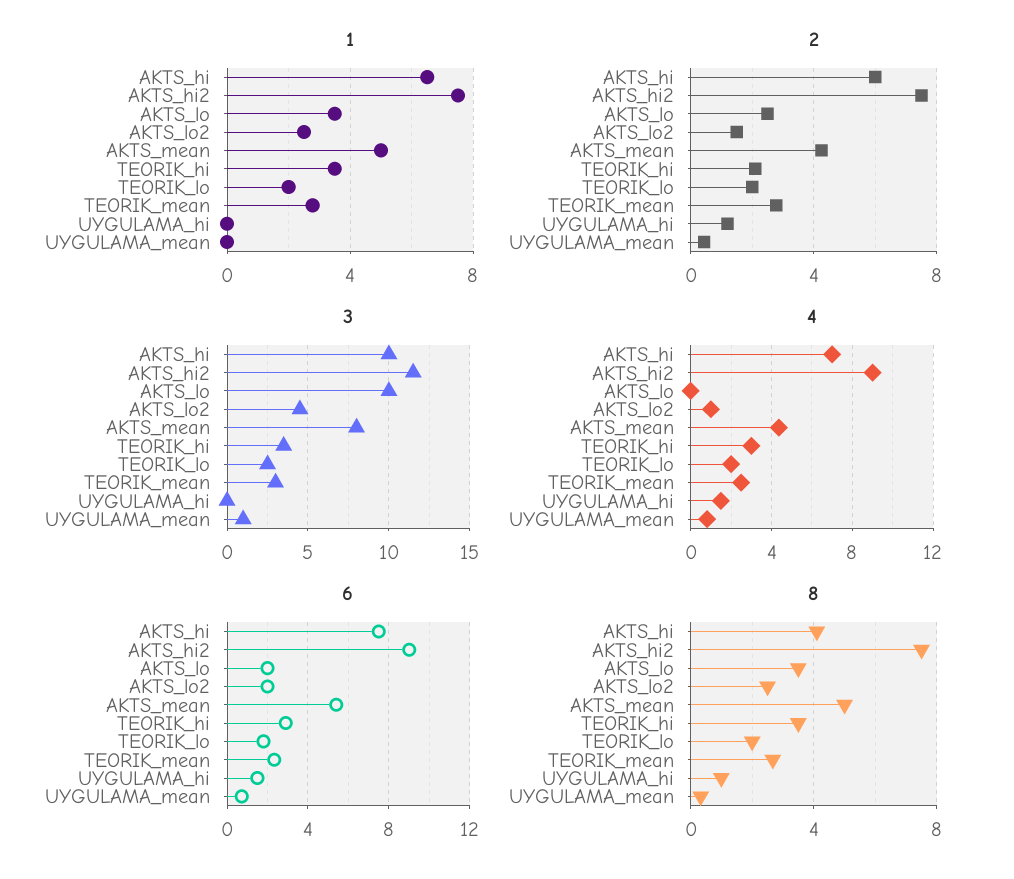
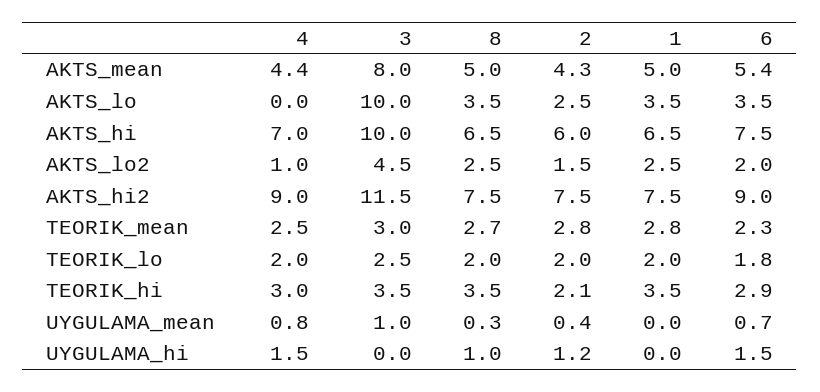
6, AKTS_lo: 2 -> 3.5
8, AKTS_hi: 4 -> 6.5

